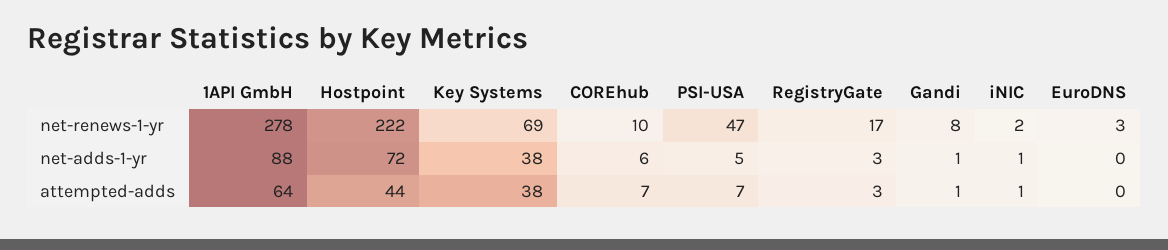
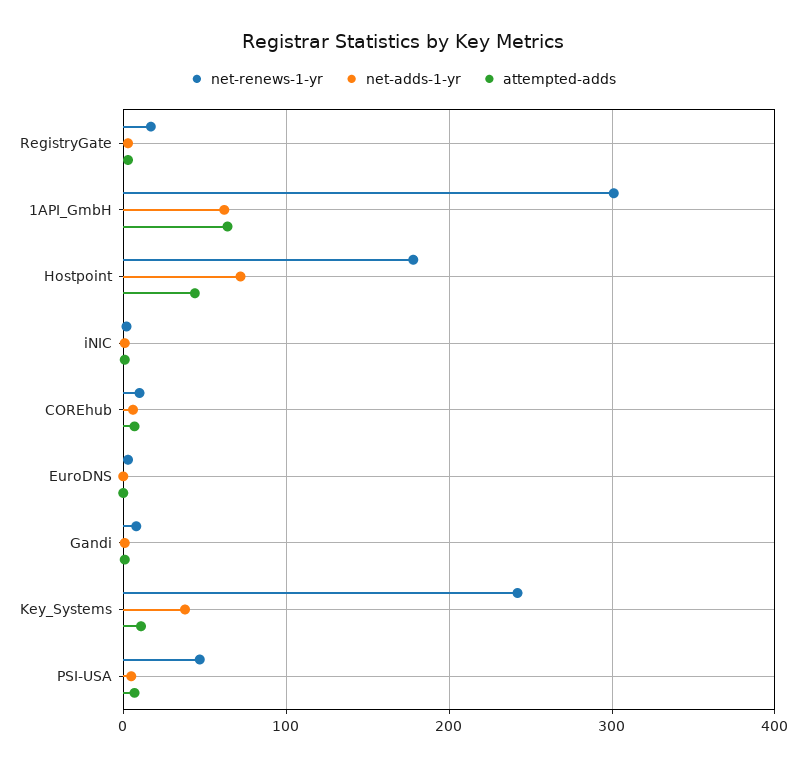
net-renews-1-yr, 1API GmbH: 278 -> 300
net-renews-1-yr, Hostpoint: 222 -> 180
net-renews-1-yr, Key Systems: 69 -> 240
net-adds-1-yr, 1API GmbH: 88 -> 60
attempted-adds, Key Systems: 38 -> 10

